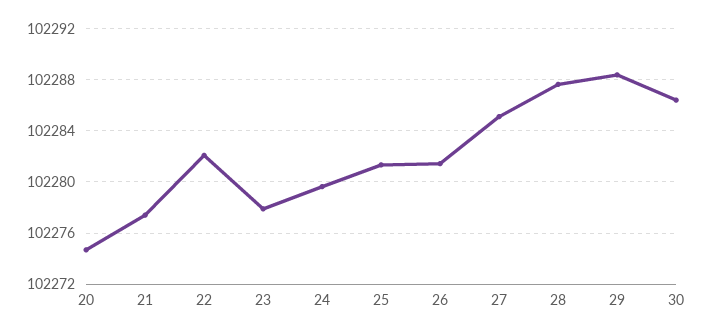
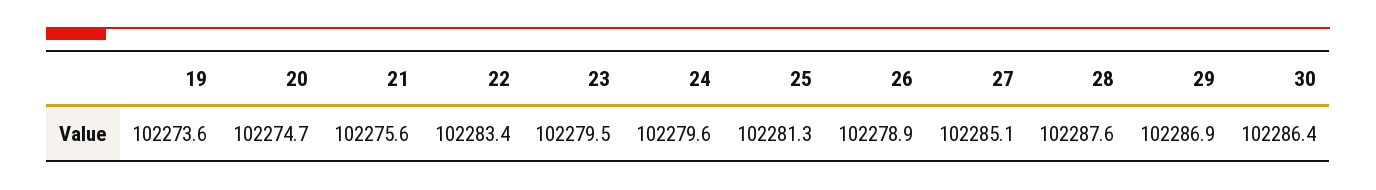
21: 102277.5 -> 102275.6
22: 102282 -> 102283.4
23: 102278 -> 102279.5
26: 102281.5 -> 102278.9
29: 102288.5 -> 102286.9
19: none -> 102273.6

